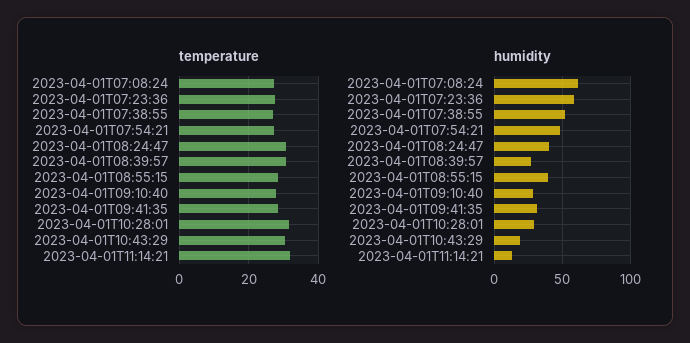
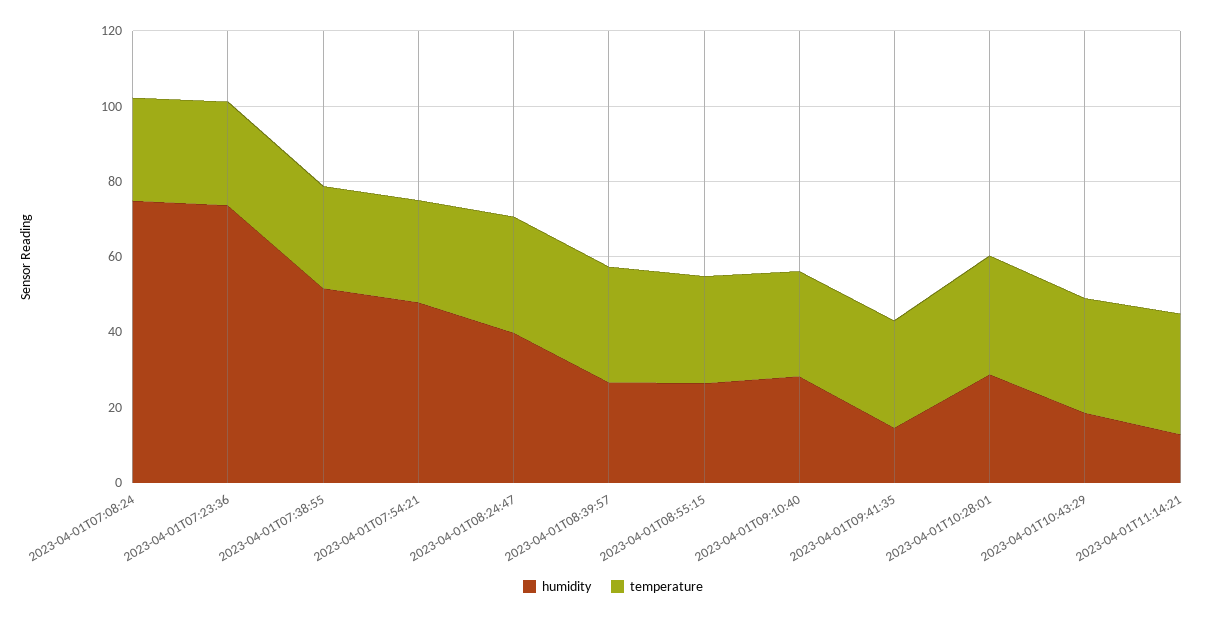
humidity, 2023-04-01T07:08:24: 60 -> 75
humidity, 2023-04-01T07:23:36: 60 -> 75
humidity, 2023-04-01T08:55:15: 40 -> 25
humidity, 2023-04-01T09:41:35: 30 -> 15

